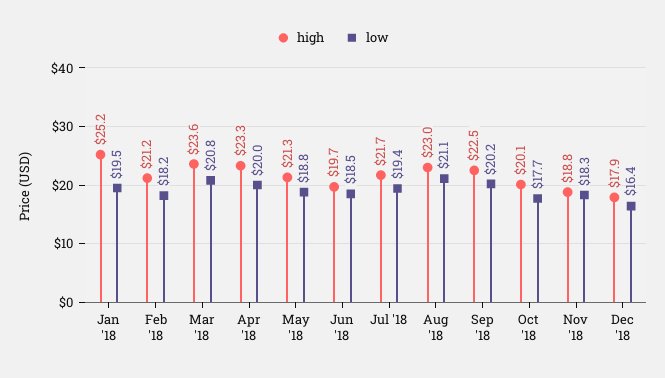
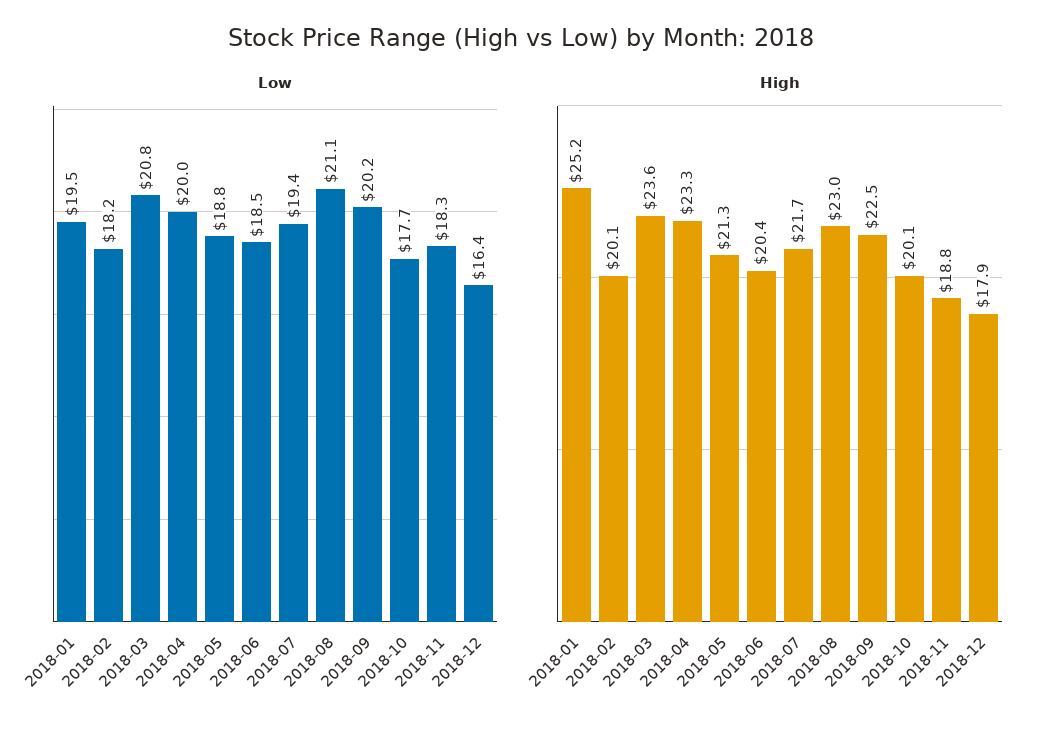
high, Feb '18: 21.2 -> 20.1
high, Jun '18: 19.7 -> 20.4

